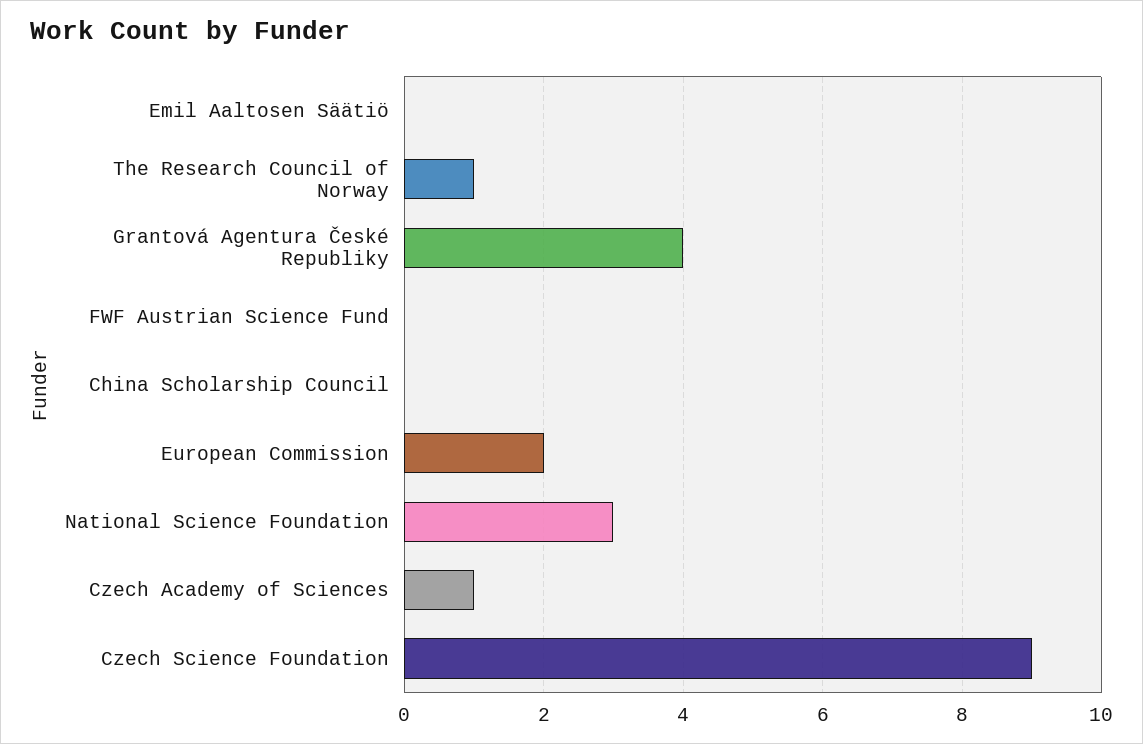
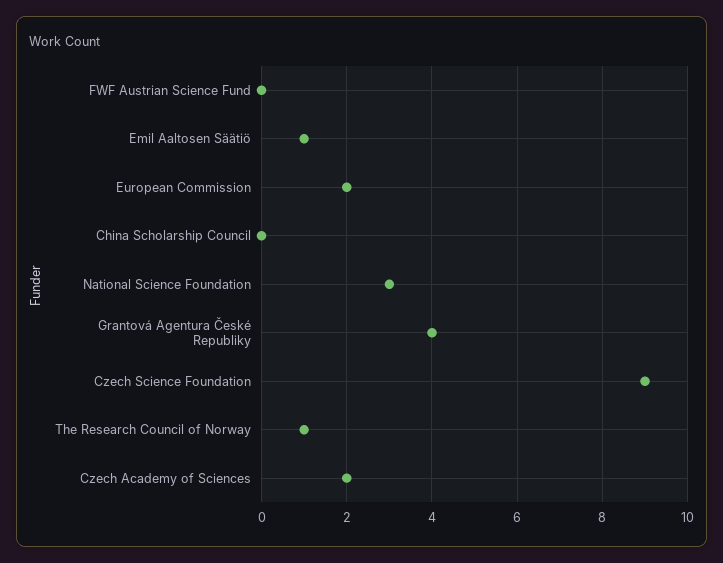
Emil Aaltosen Säätiö: 0 -> 1
Czech Academy of Sciences: 1 -> 2

